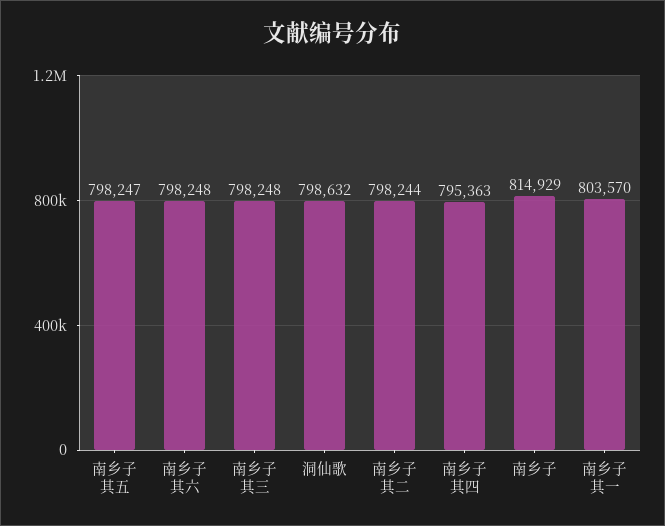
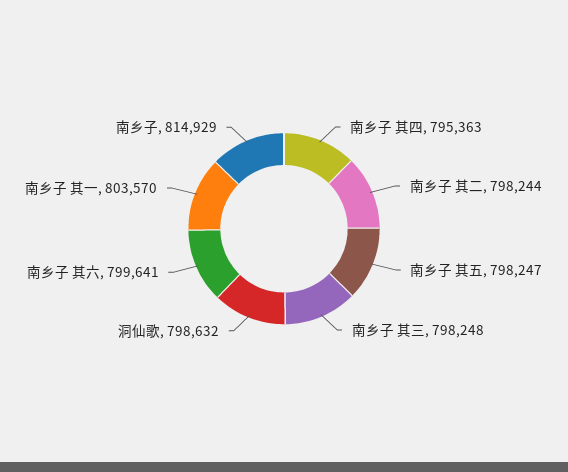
南乡子 其六: 798248 -> 799641

